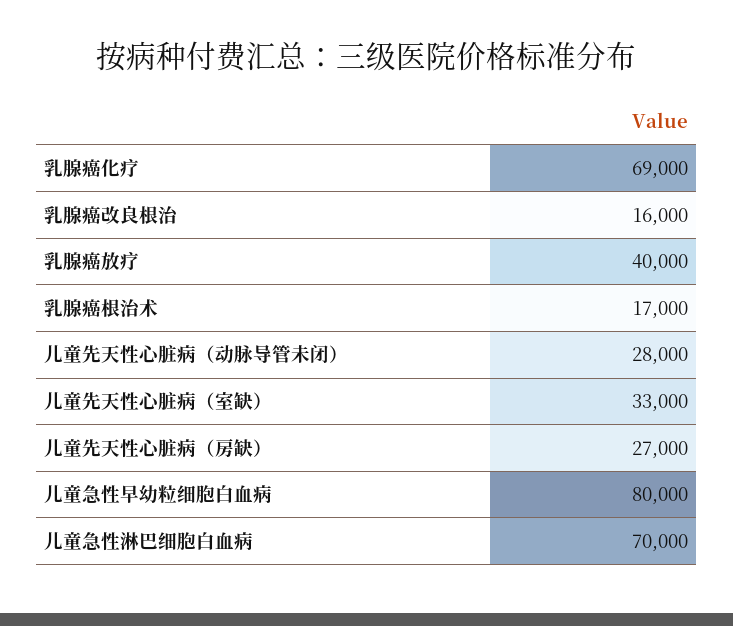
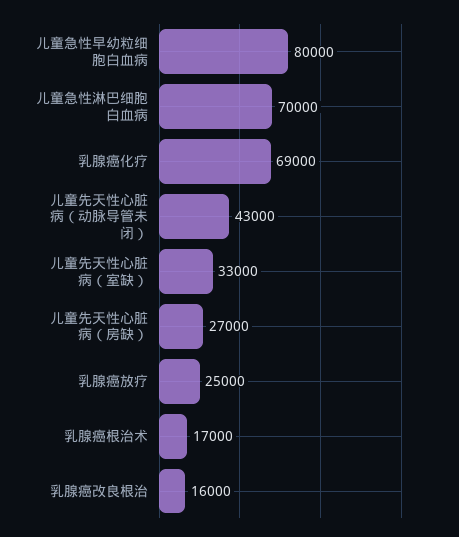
乳腺癌放疗: 40000 -> 25000
儿童先天性心脏病（动脉导管未闭）: 28000 -> 43000

